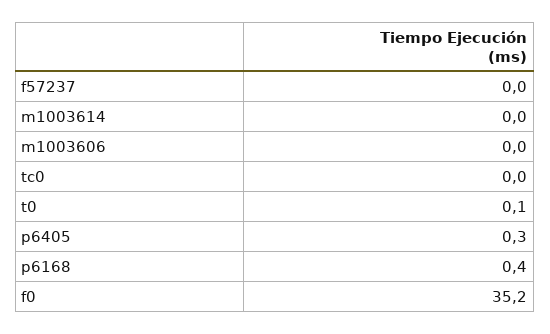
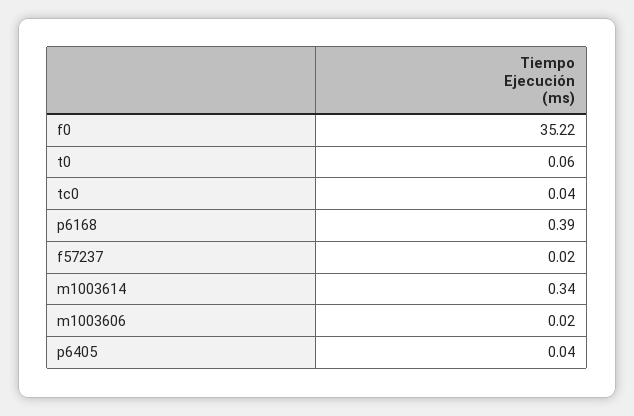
m1003614: 0 -> 0.34
p6405: 0.3 -> 0.04

